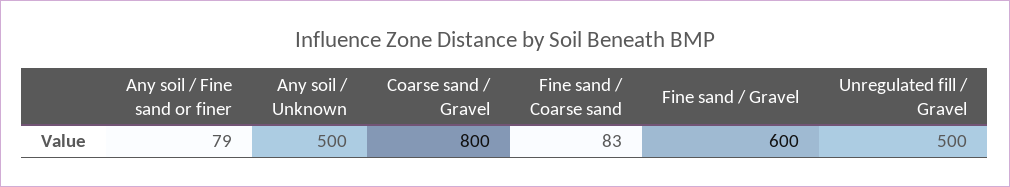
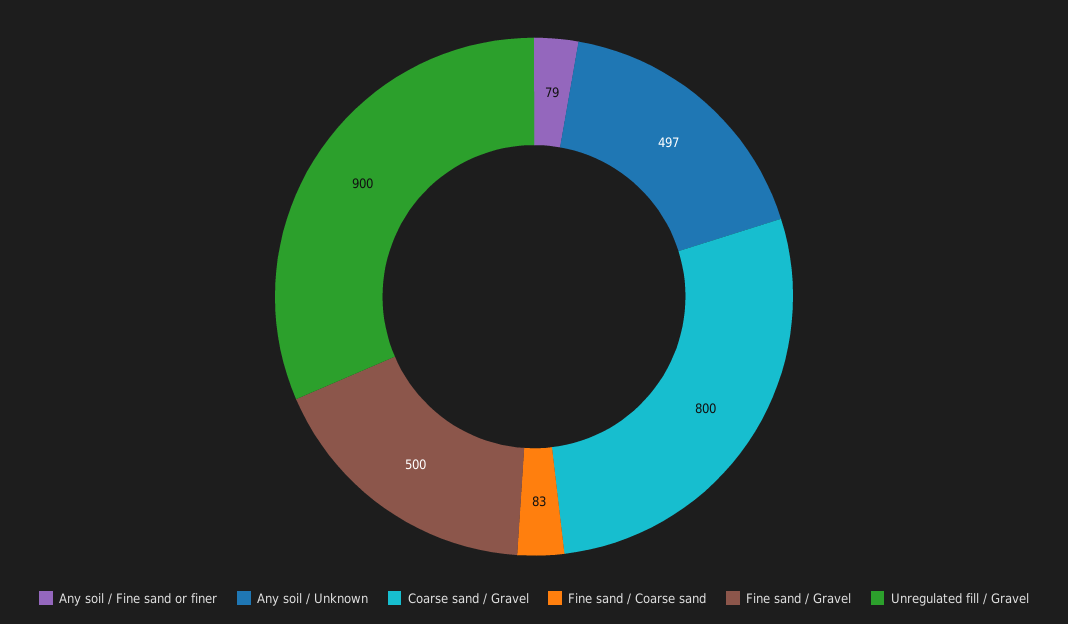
Any soil / Unknown: 500 -> 497
Fine sand / Gravel: 600 -> 500
Unregulated fill / Gravel: 500 -> 900

